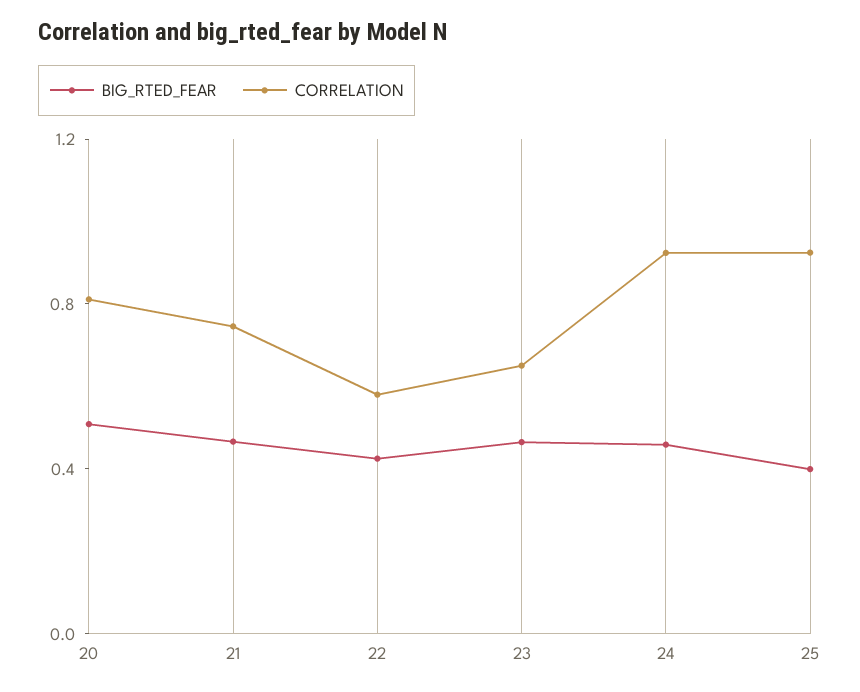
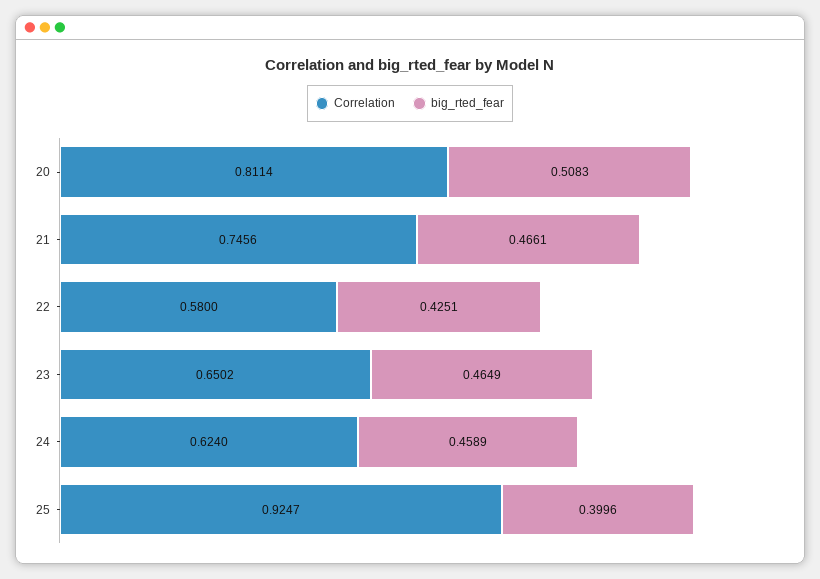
CORRELATION, 24: 0.9 -> 0.624

